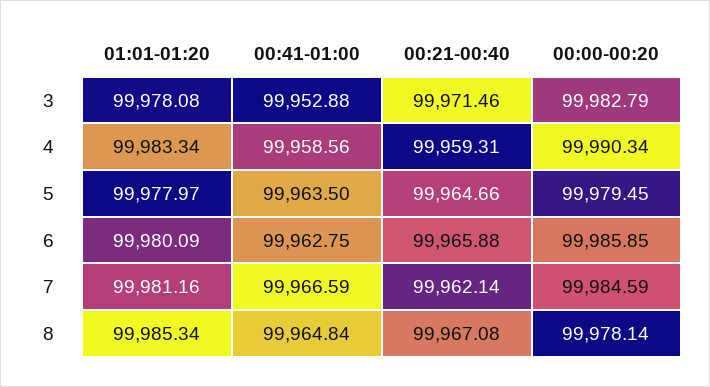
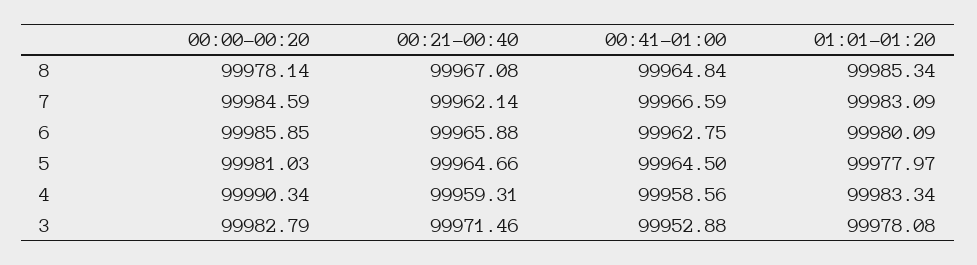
00:41-01:00, 5: 99963.5 -> 99964.5
00:00-00:20, 5: 99979.45 -> 99981.03
01:01-01:20, 7: 99981.16 -> 99983.09

